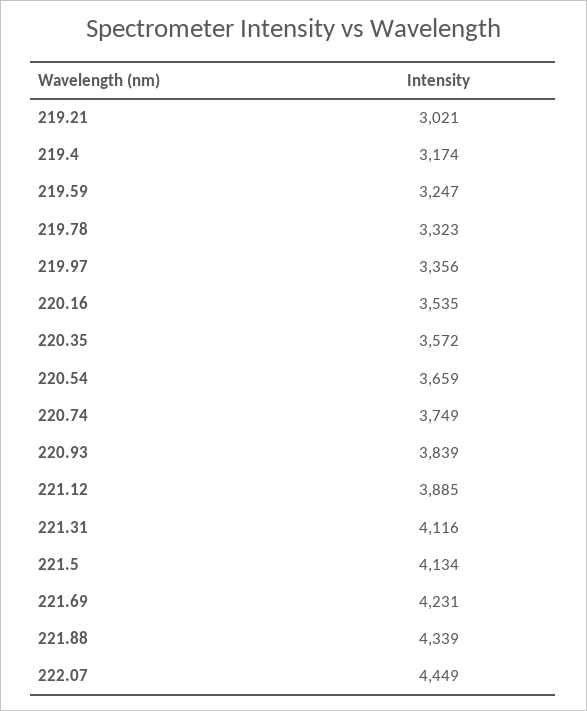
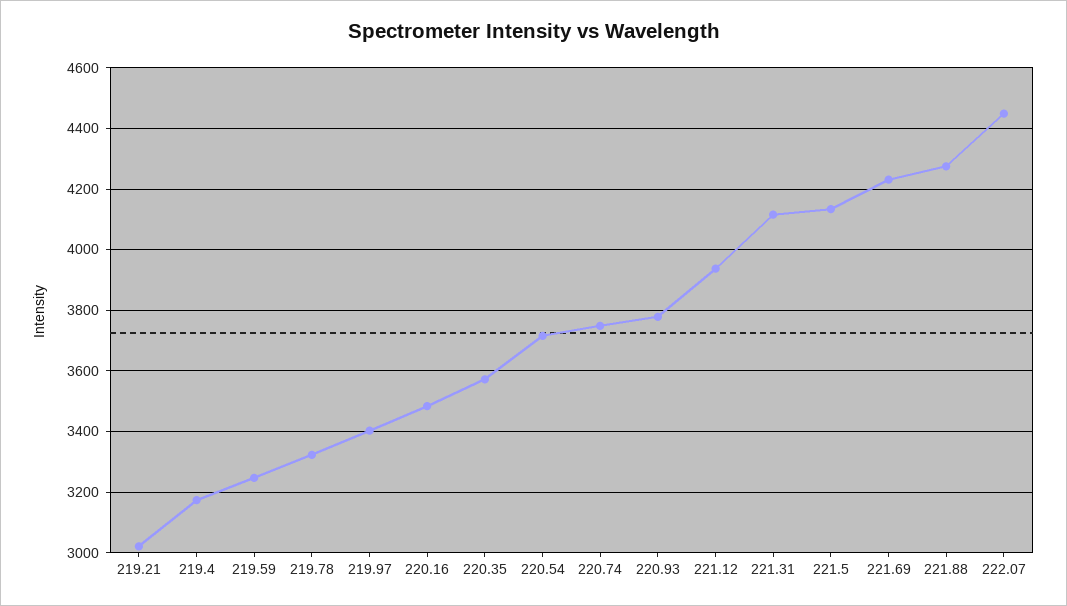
219.97: 3356 -> 3400
220.16: 3535 -> 3480
220.54: 3659 -> 3720
220.93: 3839 -> 3780
221.12: 3885 -> 3940
221.88: 4339 -> 4280

